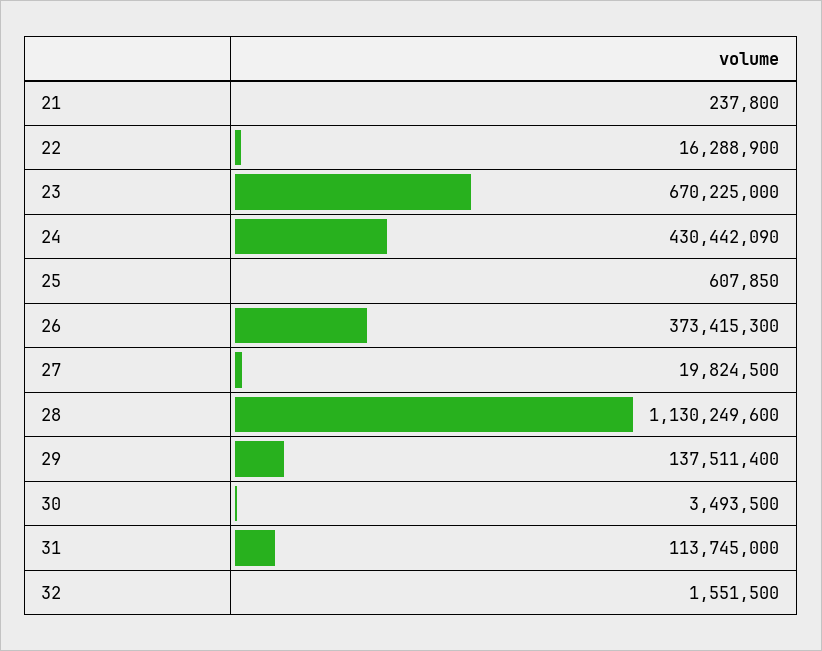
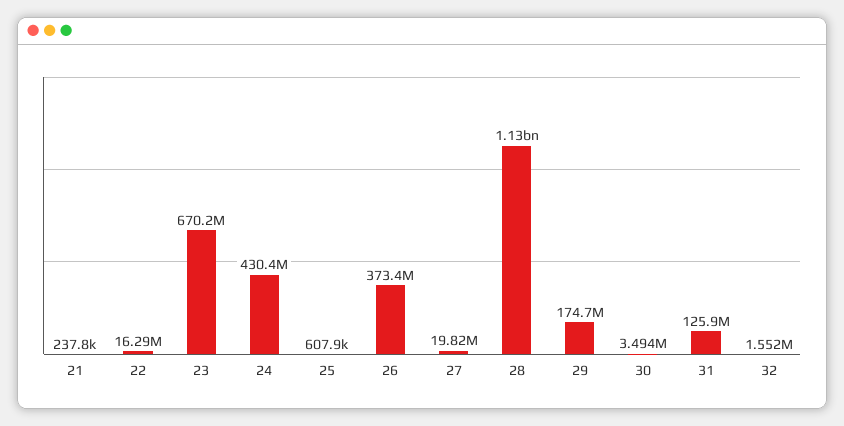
29: 137511400 -> 174700000
31: 113745000 -> 125900000

